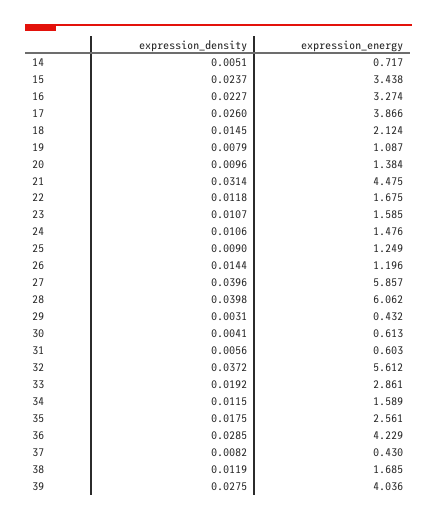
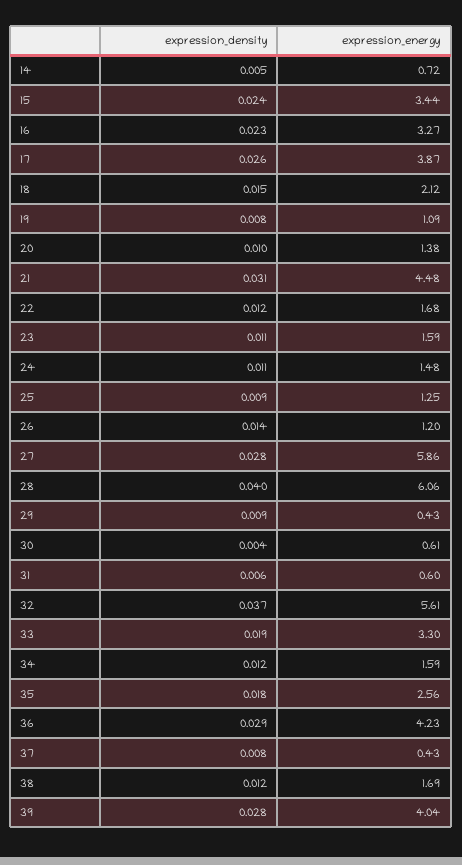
expression_density, 27: 0.0396 -> 0.028
expression_density, 29: 0.0031 -> 0.009
expression_energy, 33: 2.861 -> 3.3

